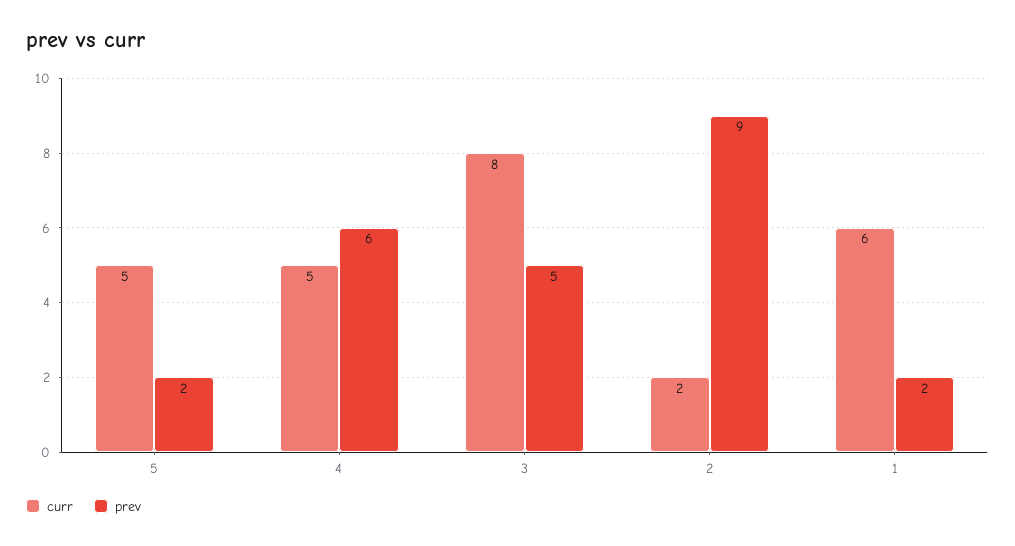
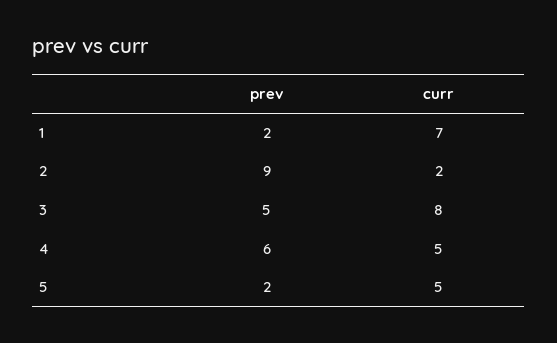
curr, 1: 6 -> 7

